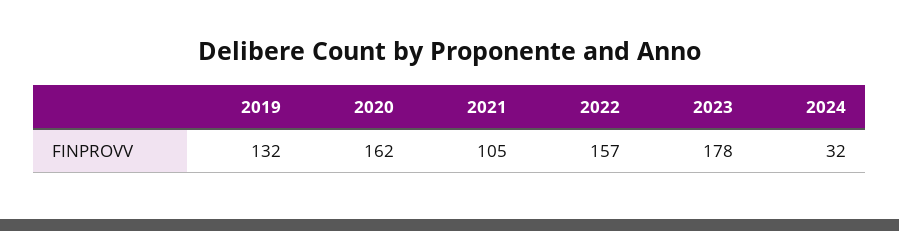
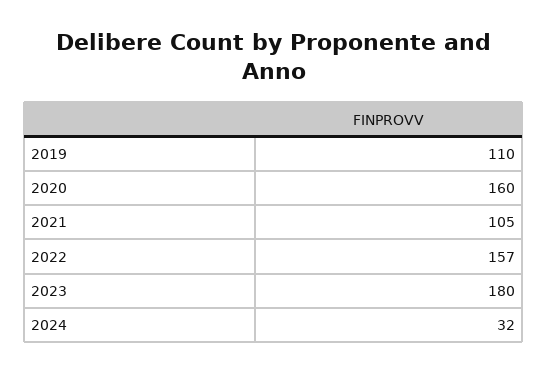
2019: 132 -> 110
2020: 162 -> 160
2023: 178 -> 180

